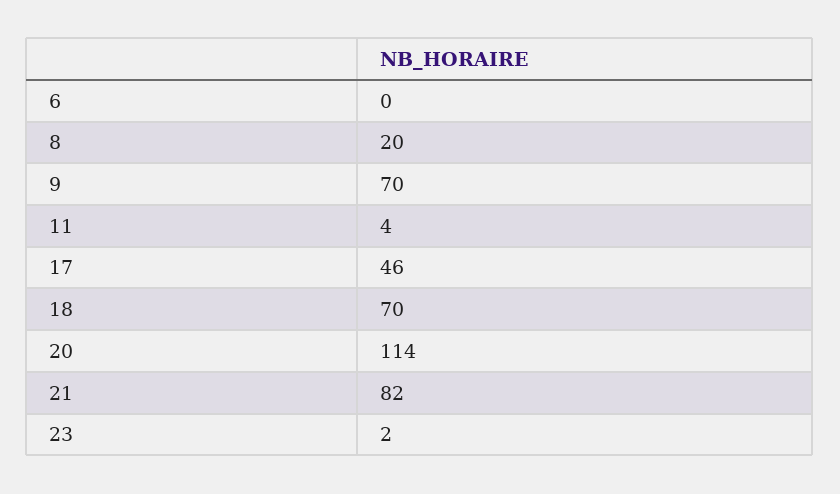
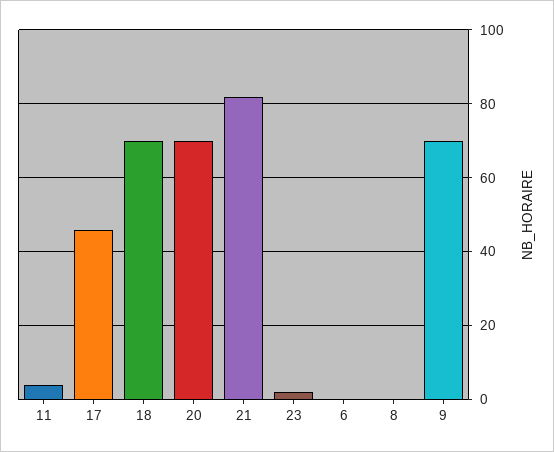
8: 20 -> 0
20: 114 -> 70

